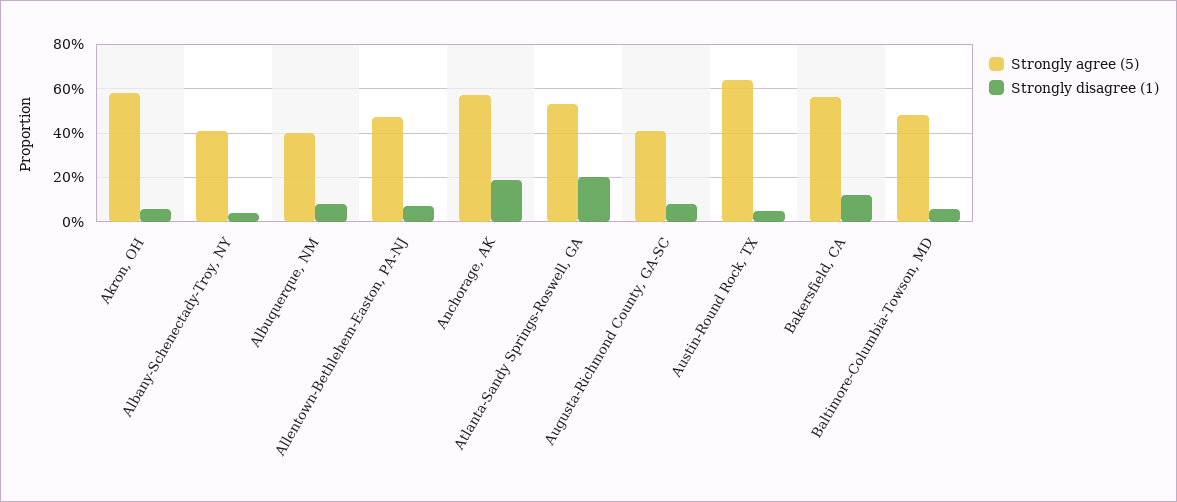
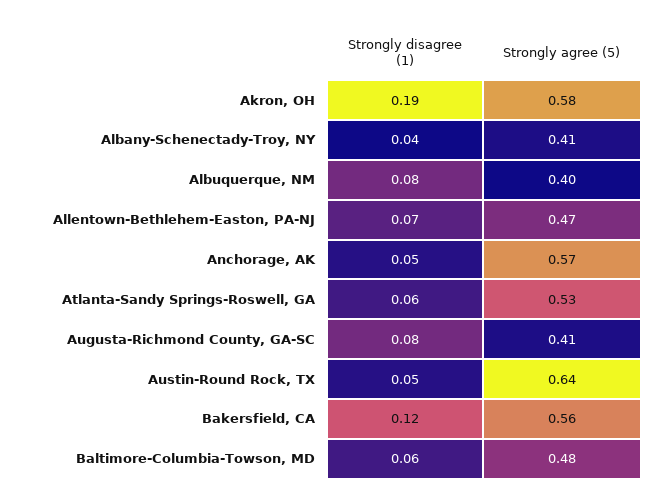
Strongly disagree (1), Akron, OH: 0.05 -> 0.19
Strongly disagree (1), Anchorage, AK: 0.2 -> 0.05
Strongly disagree (1), Atlanta-Sandy Springs-Roswell, GA: 0.2 -> 0.06

